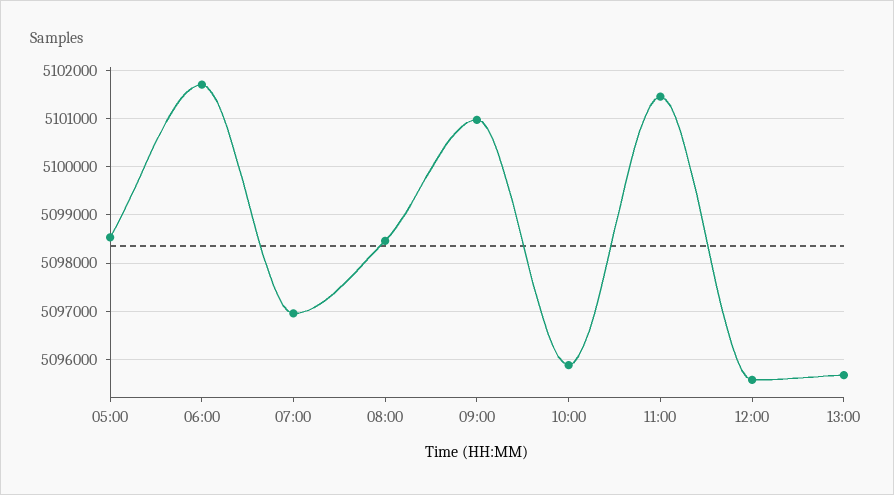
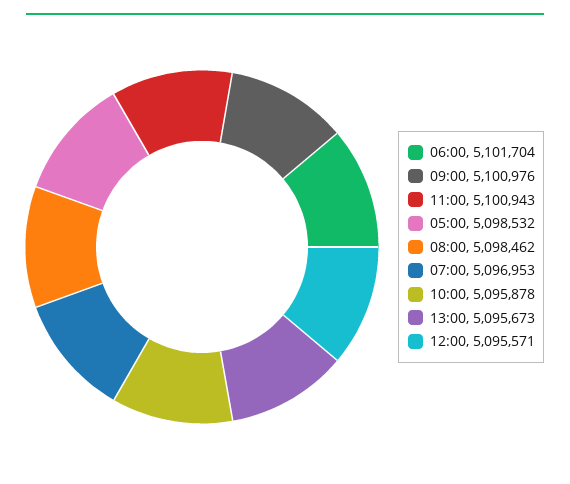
11:00: 5101400 -> 5100943

